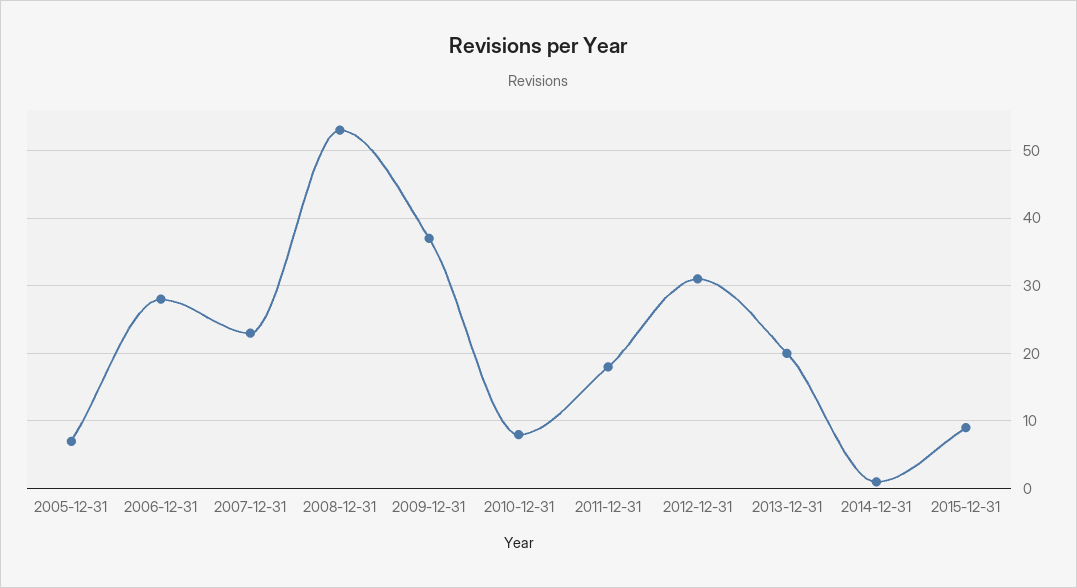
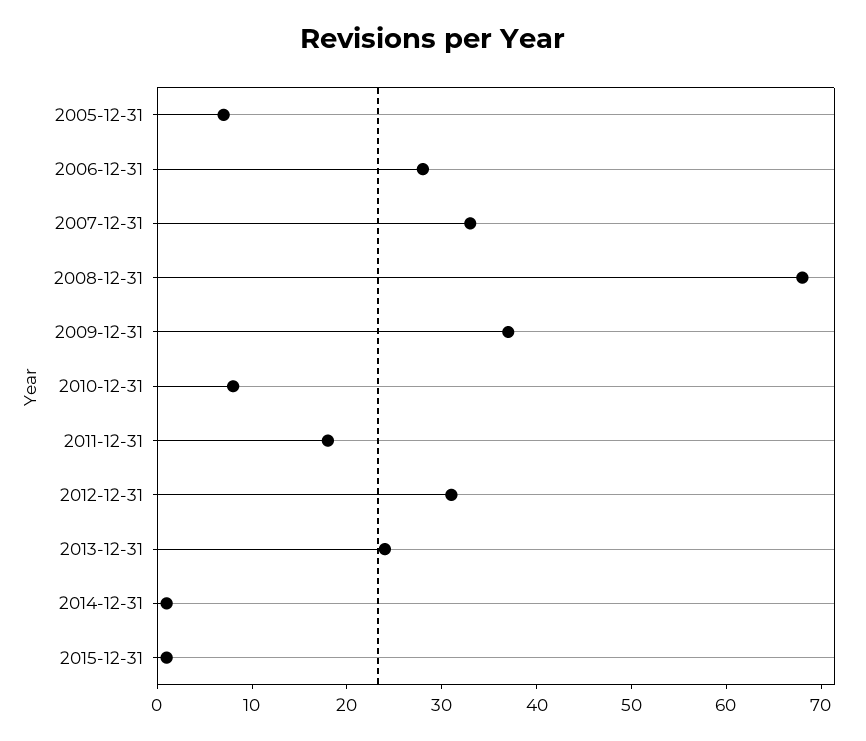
2007-12-31: 23 -> 33
2008-12-31: 53 -> 68
2013-12-31: 20 -> 24
2015-12-31: 9 -> 1

